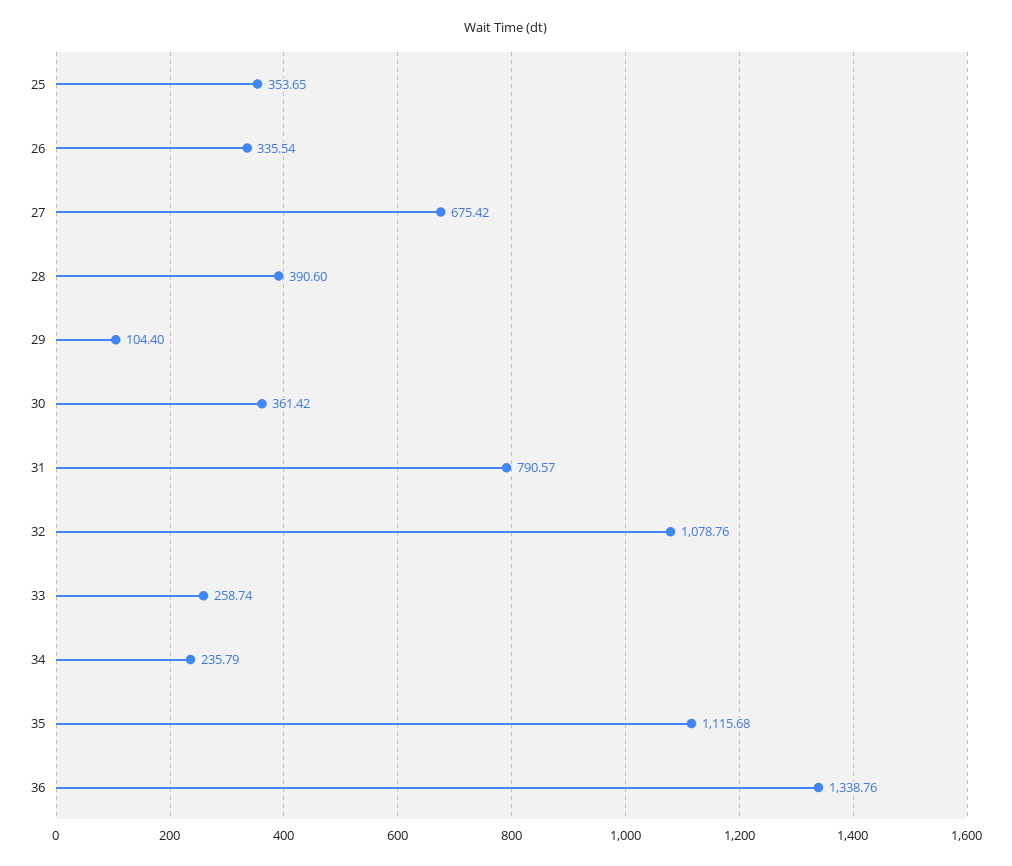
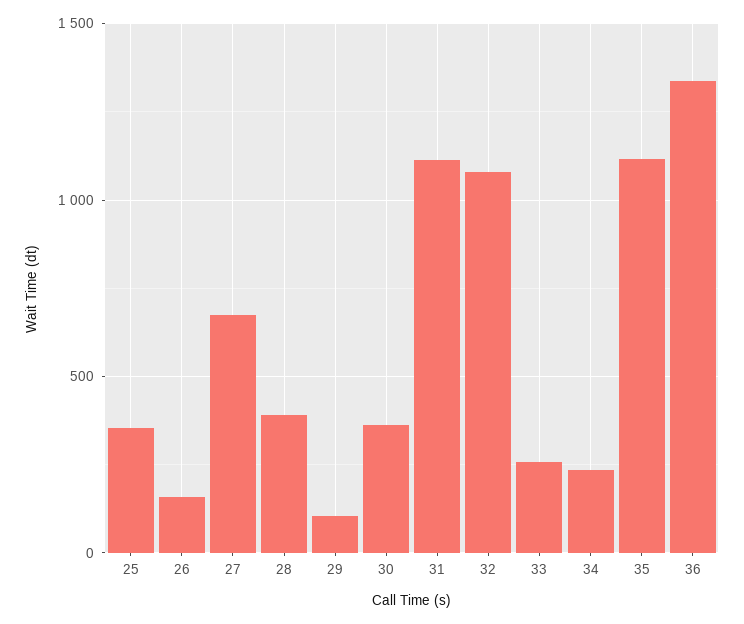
26: 335.54 -> 150
31: 790.57 -> 1100

